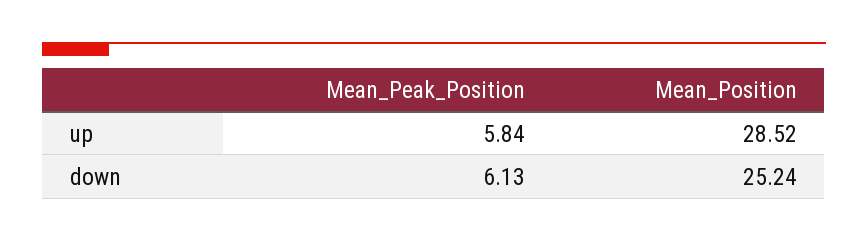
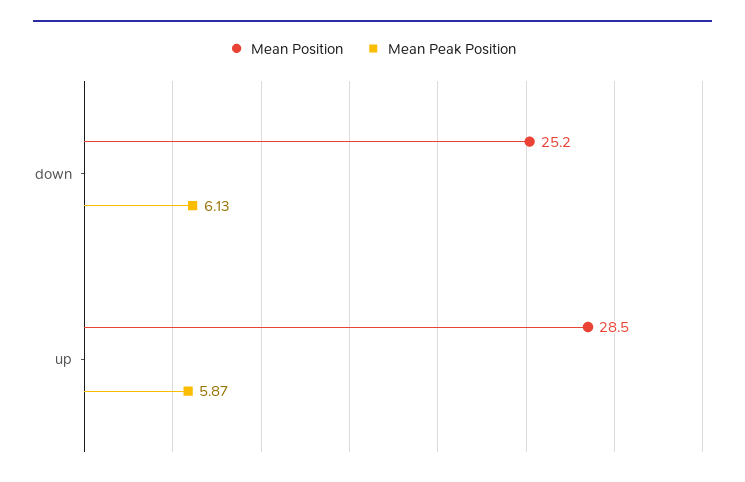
Mean_Peak_Position, up: 5.84 -> 5.87

